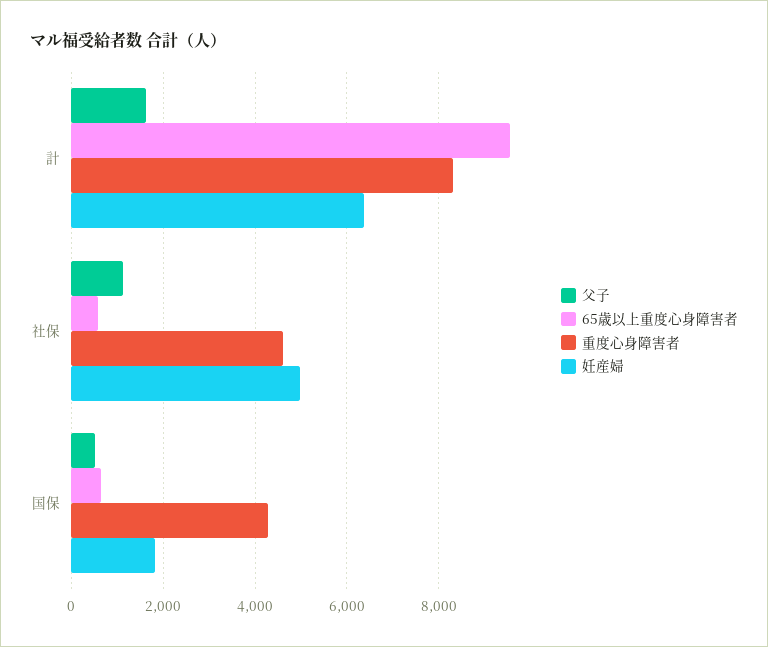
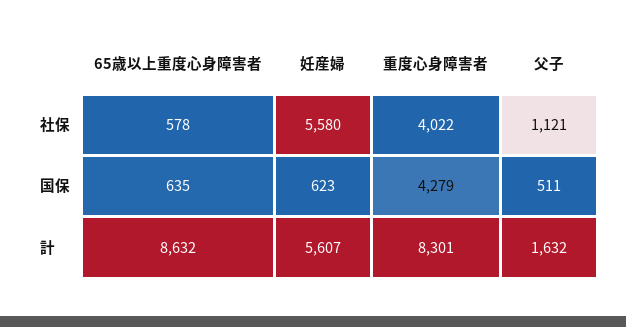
65歳以上重度心身障害者, 計: 9600 -> 8632
妊産婦, 計: 6400 -> 5607
重度心身障害者, 社保: 4600 -> 4022
妊産婦, 社保: 5000 -> 5580
妊産婦, 国保: 1800 -> 623

